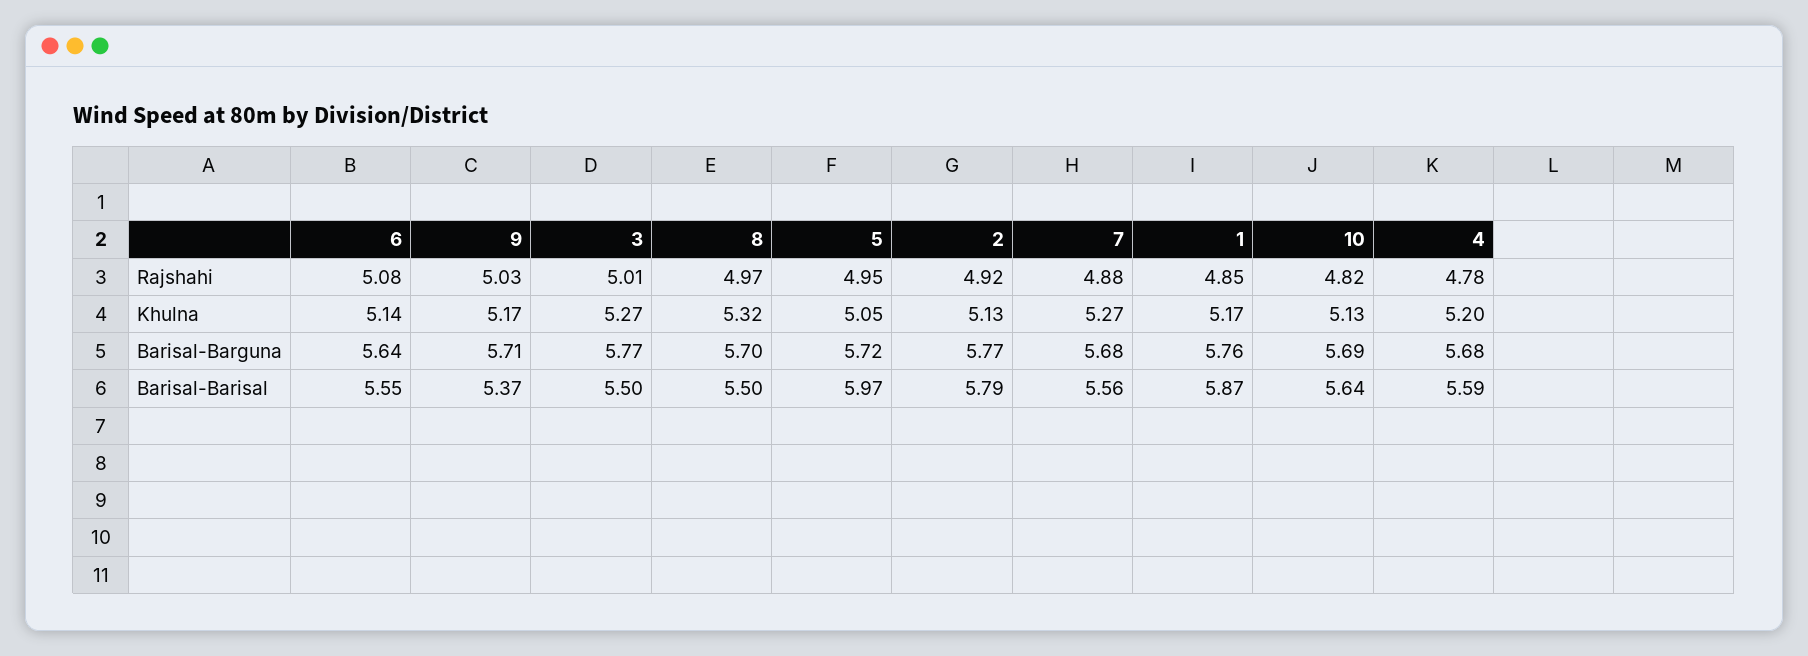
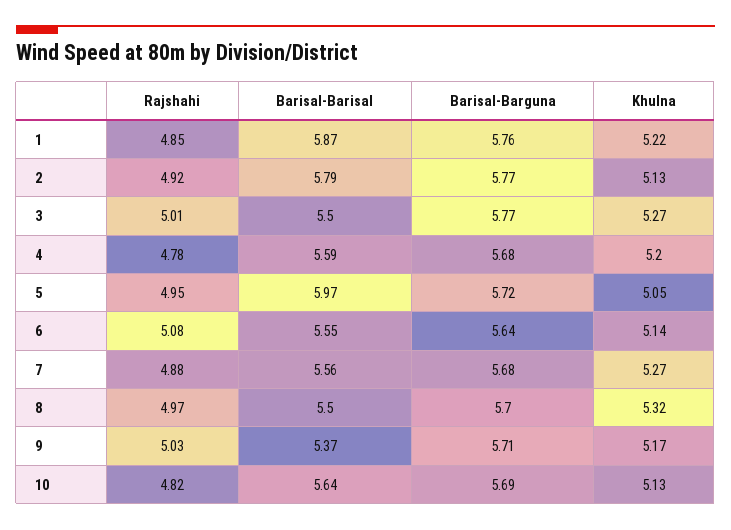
1, Khulna: 5.17 -> 5.22

